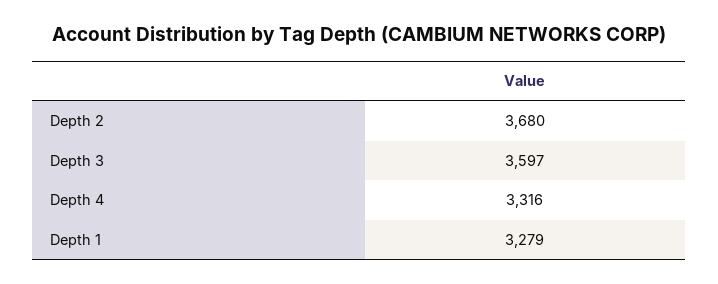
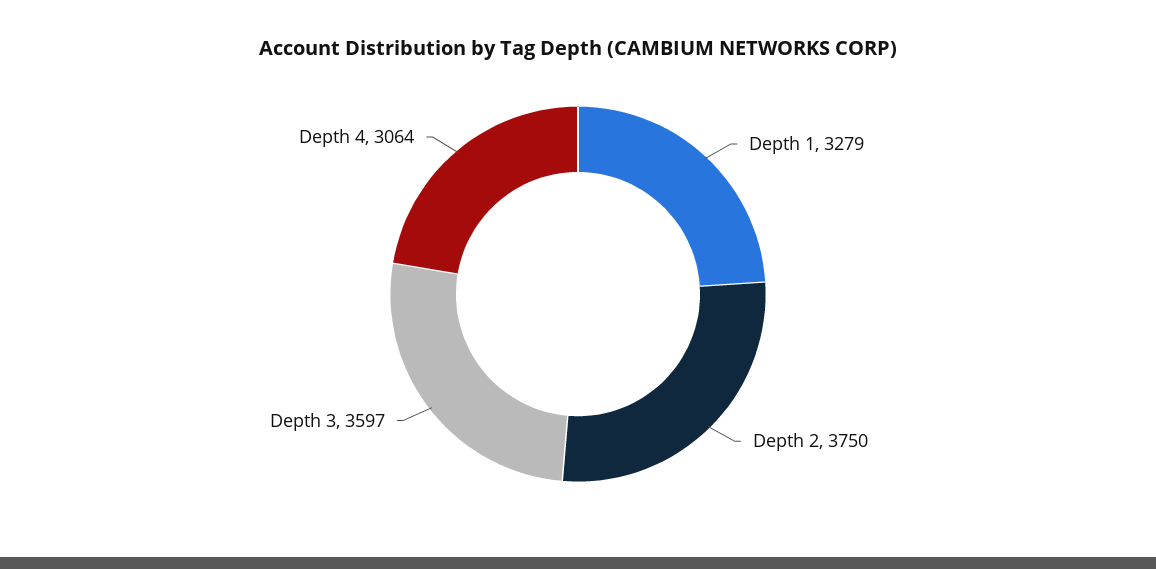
Depth 2: 3680 -> 3750
Depth 4: 3316 -> 3064

